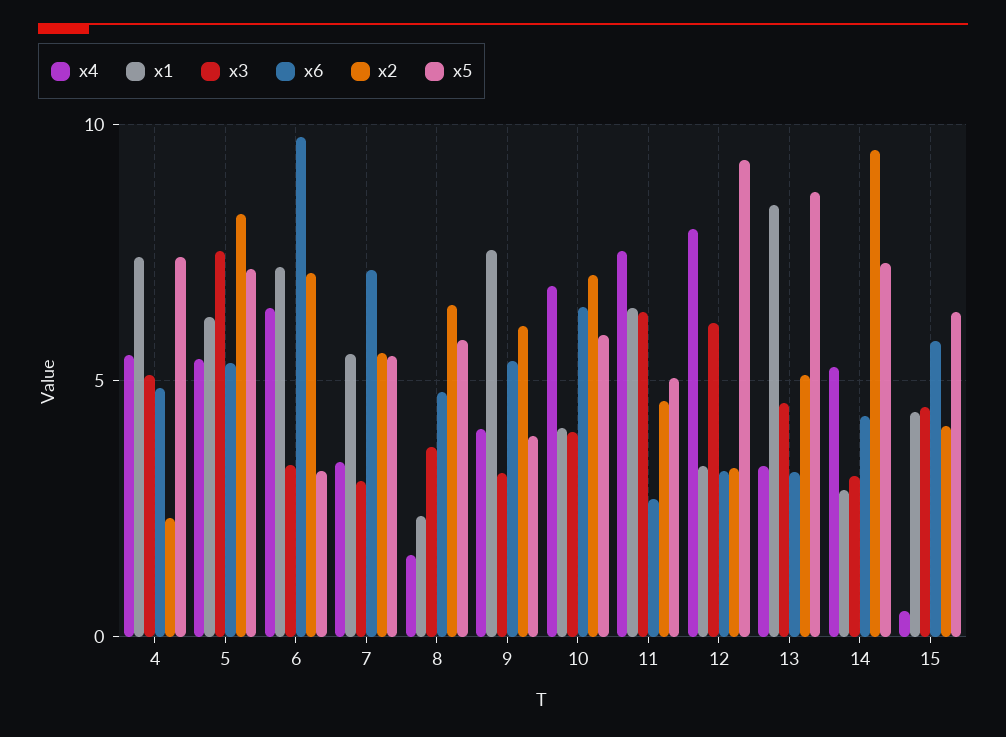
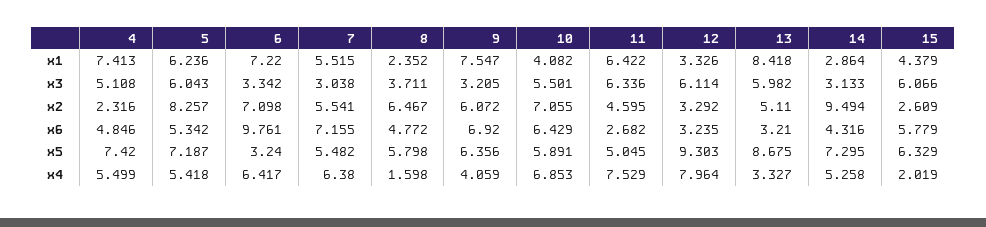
x3, 5: 7.5 -> 6.043
x4, 7: 3.5 -> 6.38
x6, 9: 5.5 -> 6.92
x5, 9: 4 -> 6.356
x3, 10: 4 -> 5.501
x3, 13: 4.5 -> 5.982
x4, 15: 0.5 -> 2.019
x3, 15: 4.5 -> 6.066
x2, 15: 4 -> 2.609

